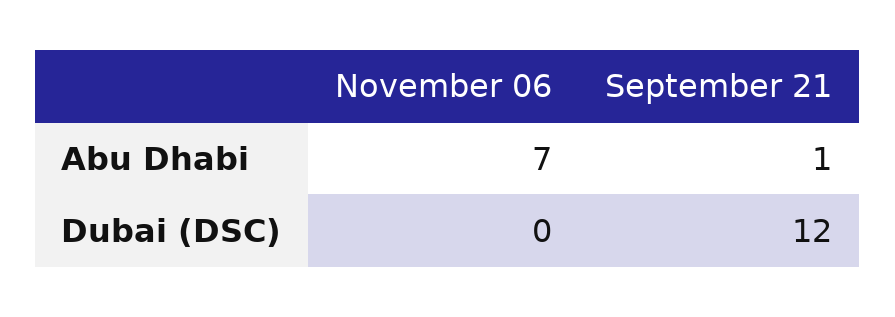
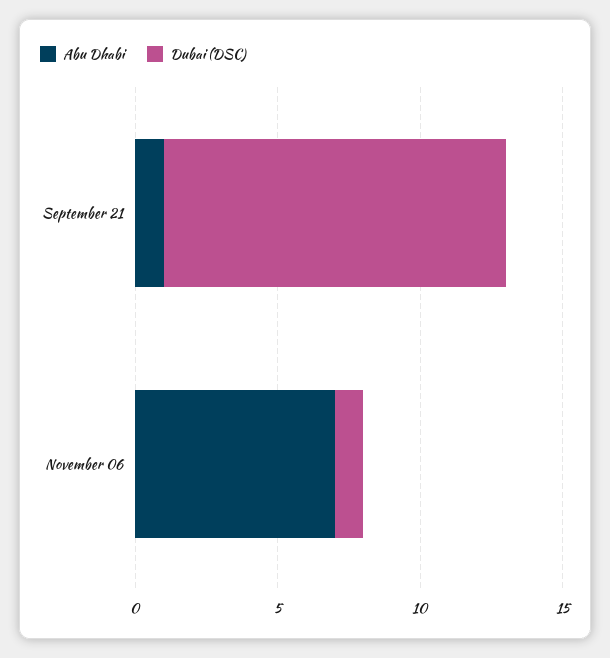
Dubai (DSC), November 06: 0 -> 1

